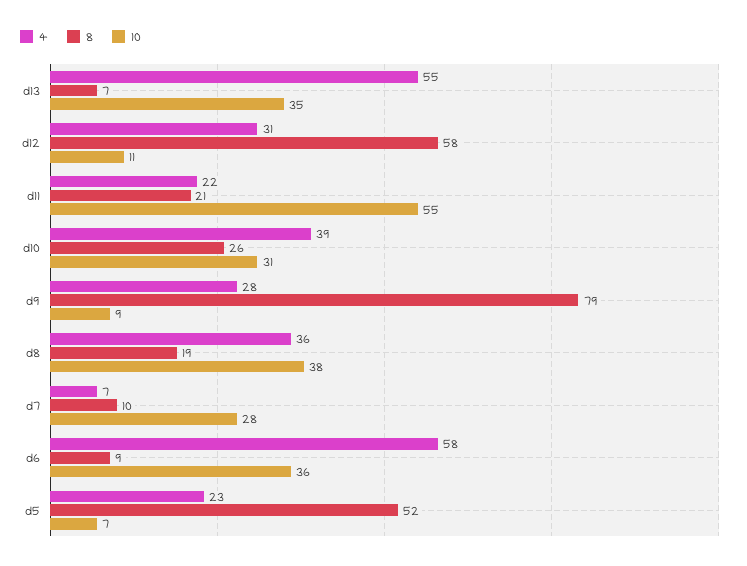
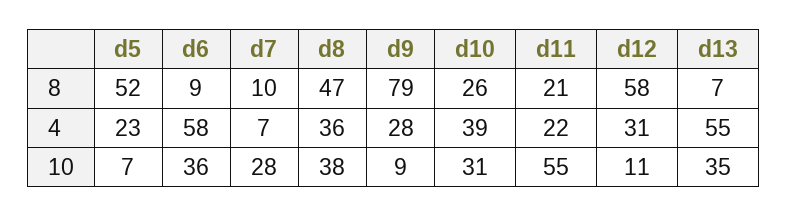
8, d8: 19 -> 47

